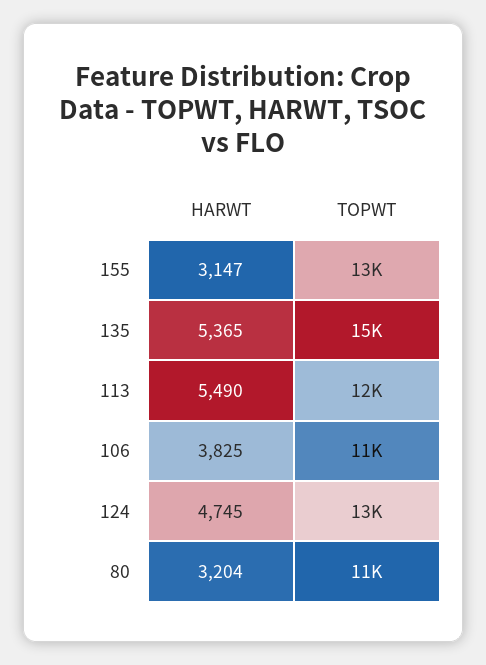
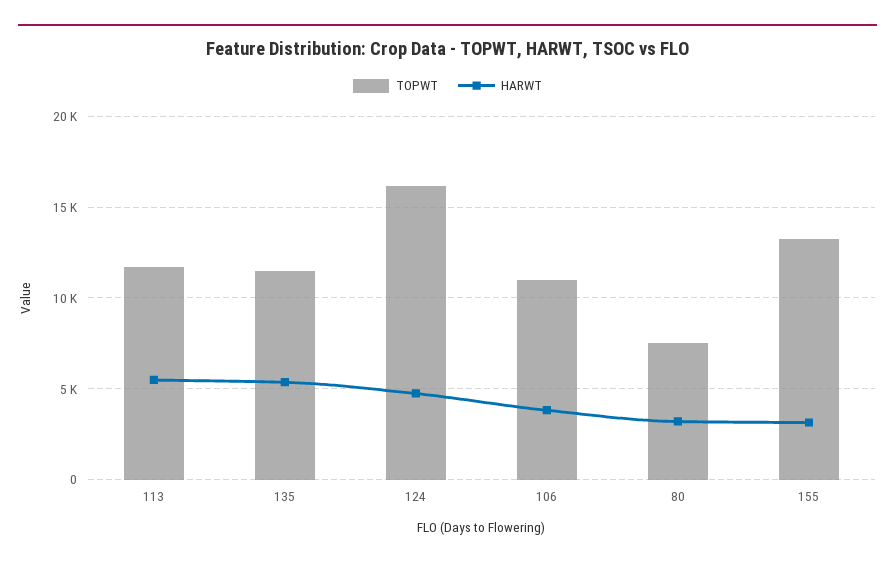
TOPWT, 135: 15000 -> 11500
TOPWT, 124: 13000 -> 16000
TOPWT, 80: 11000 -> 7500

